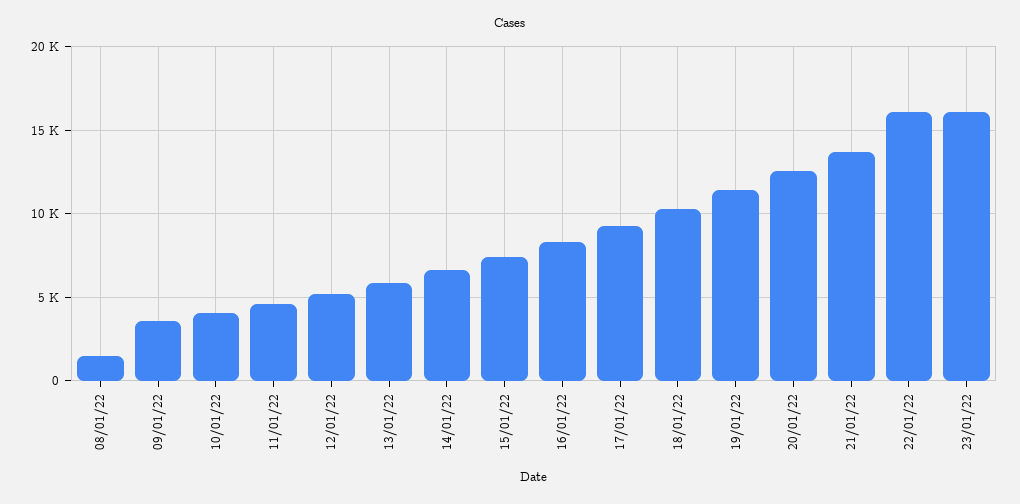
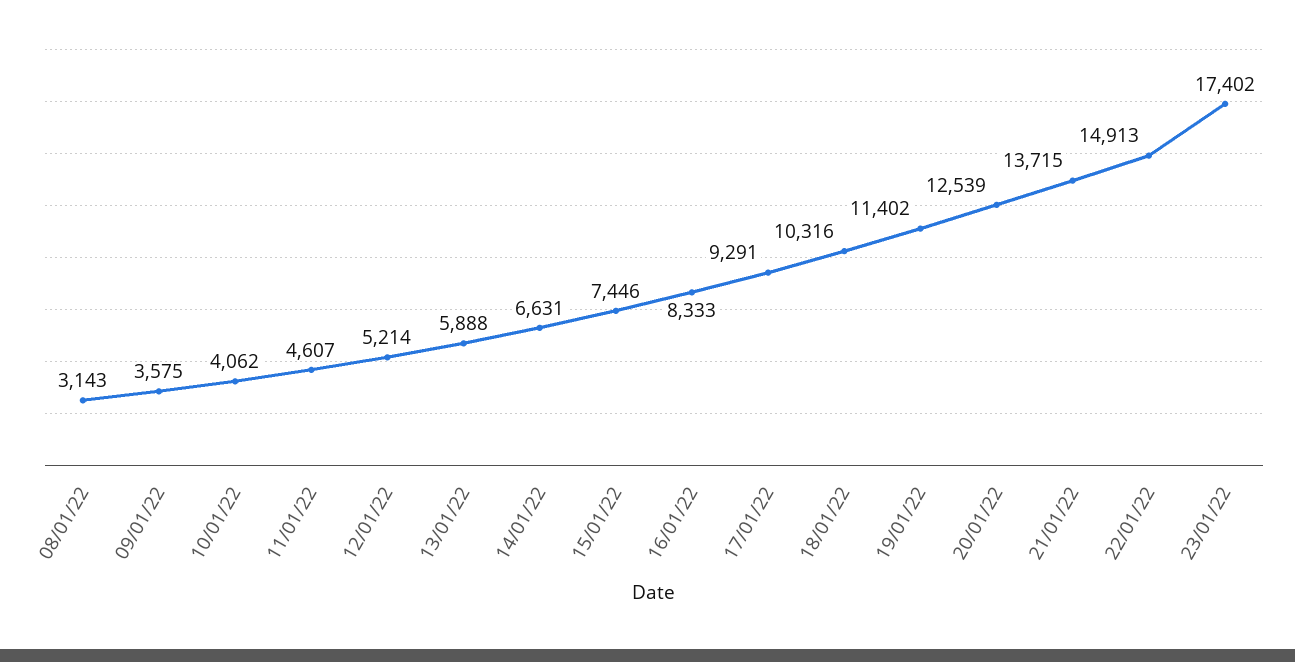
08/01/22: 1500 -> 3143
22/01/22: 16000 -> 14913
23/01/22: 16000 -> 17402

